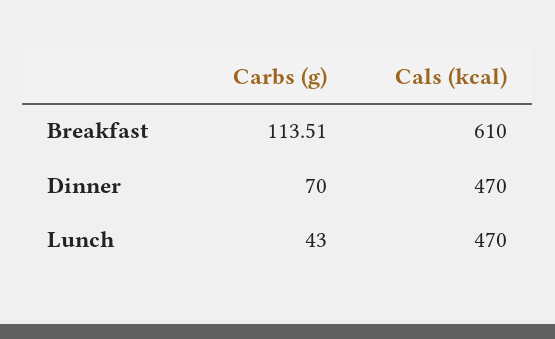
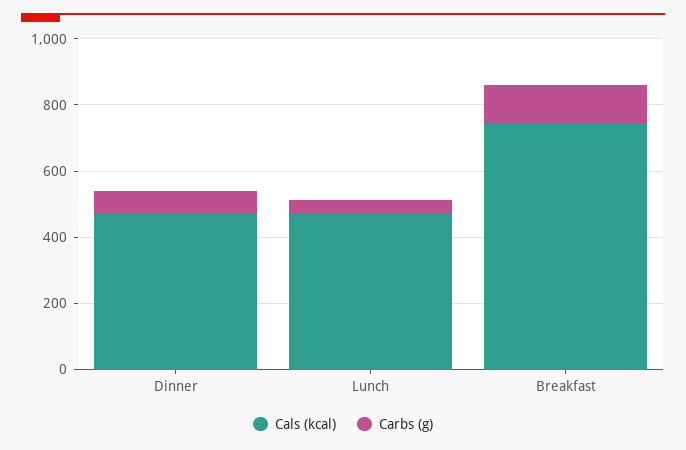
Cals (kcal), Breakfast: 610 -> 750

